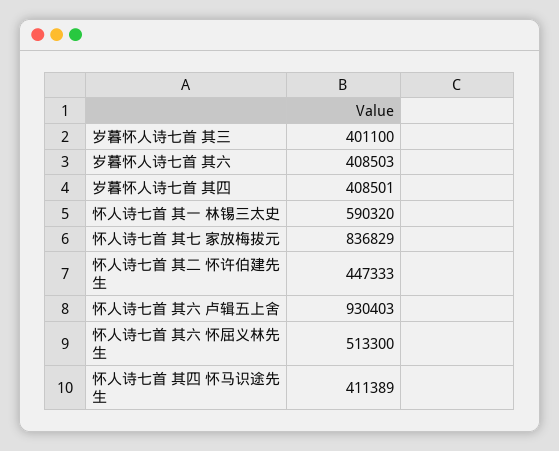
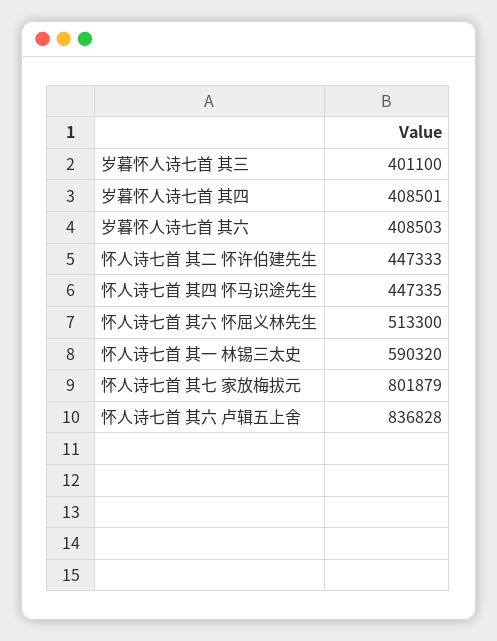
怀人诗七首 其七 家放梅拔元: 836829 -> 801879
怀人诗七首 其六 卢辑五上舍: 930403 -> 836828
怀人诗七首 其四 怀马识途先生: 411389 -> 447335

